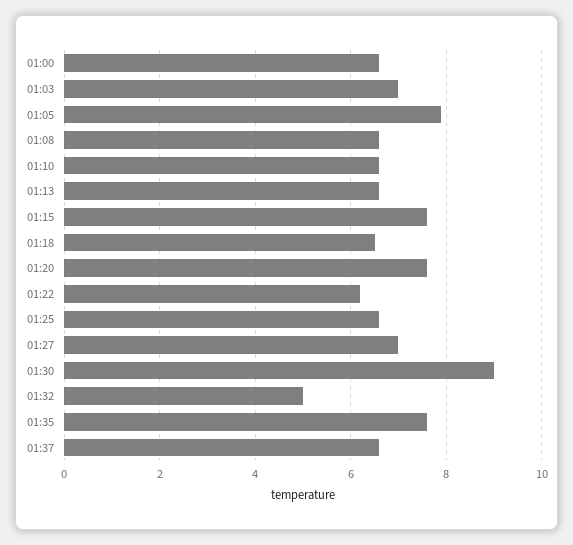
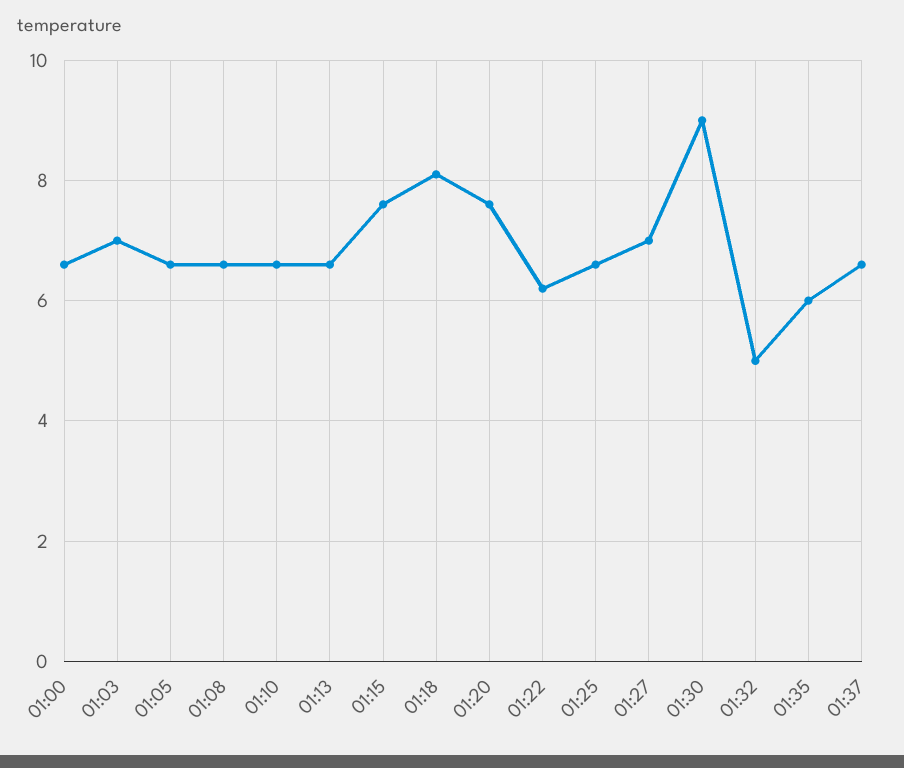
01:05: 8 -> 6.5
01:18: 6.5 -> 8
01:35: 7.5 -> 6

